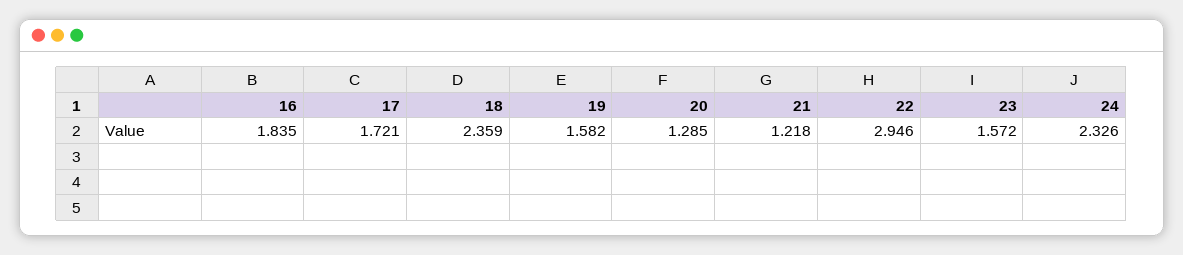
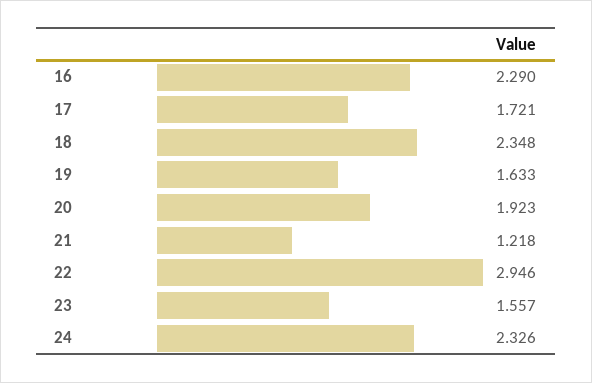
16: 1.835 -> 2.29
18: 2.359 -> 2.348
19: 1.582 -> 1.633
20: 1.285 -> 1.923
23: 1.572 -> 1.557

